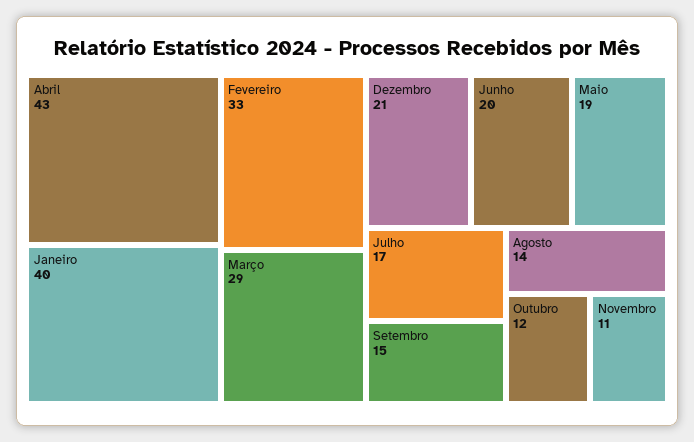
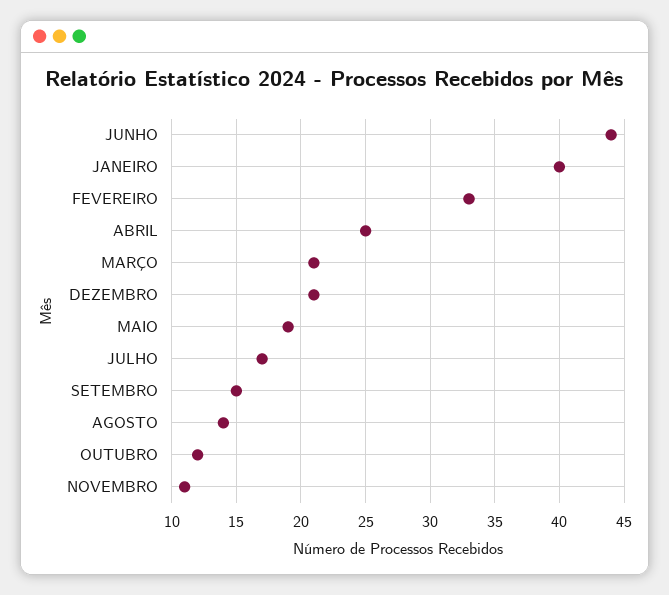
Abril: 43 -> 25
Março: 29 -> 21
Junho: 20 -> 44

